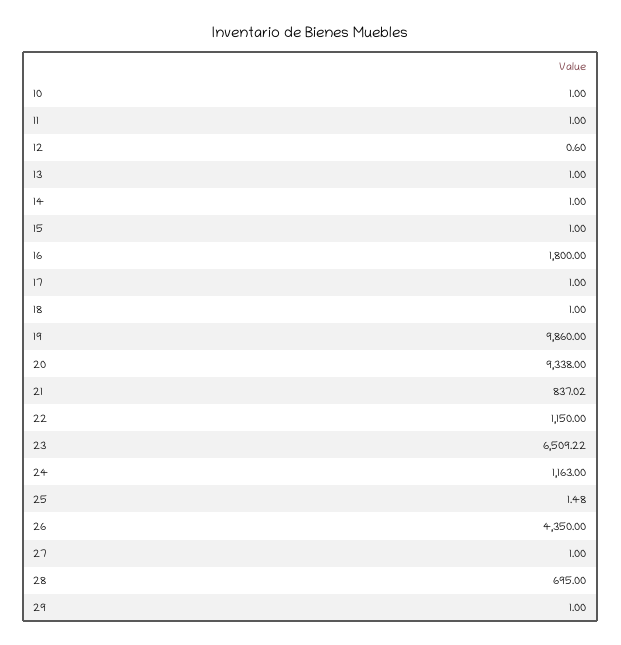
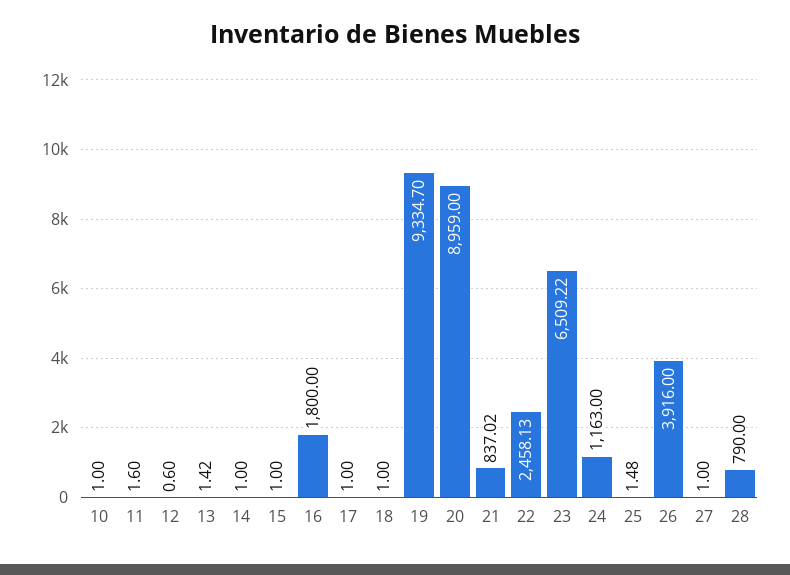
11: 1 -> 1.6
13: 1 -> 1.42
19: 9860 -> 9334.7
20: 9338 -> 8959
22: 1150 -> 2458.13
26: 4350 -> 3916
28: 695 -> 790
29: 1 -> none

